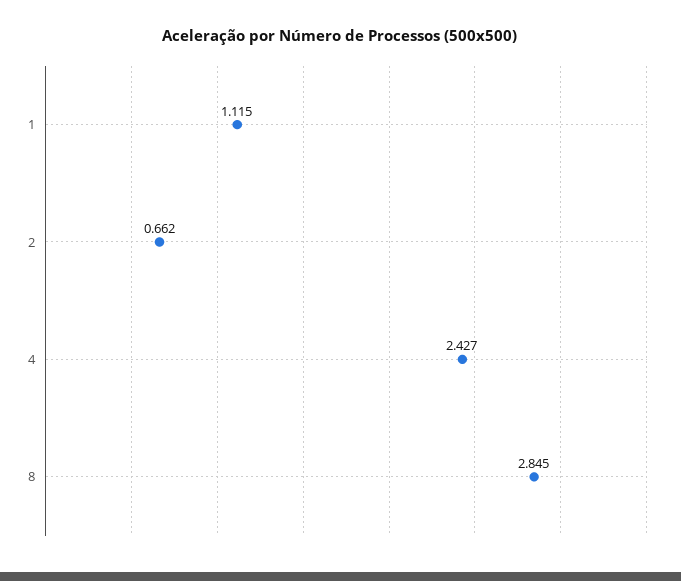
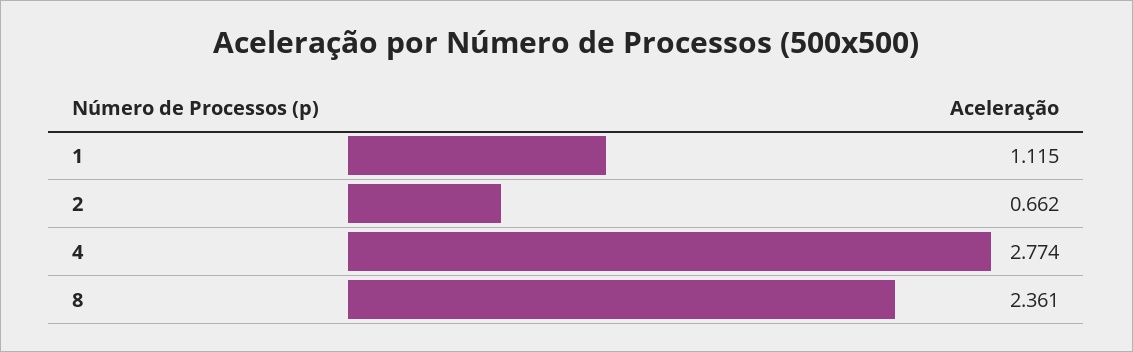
4: 2.427 -> 2.774
8: 2.845 -> 2.361

